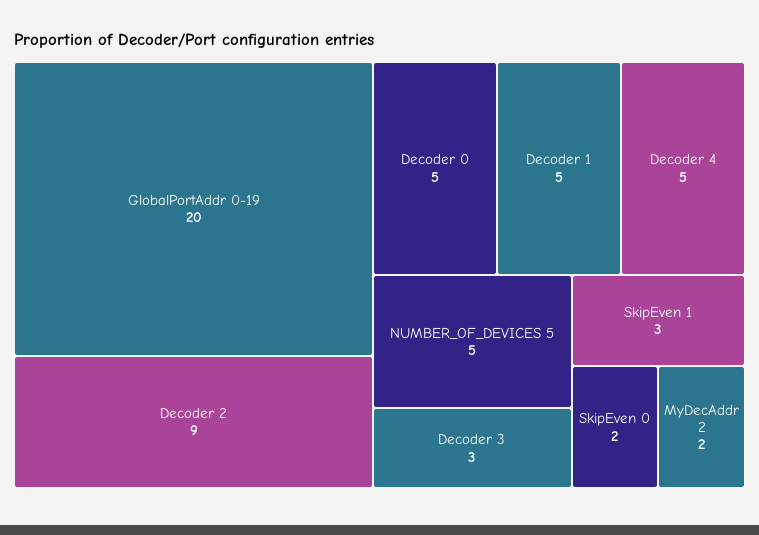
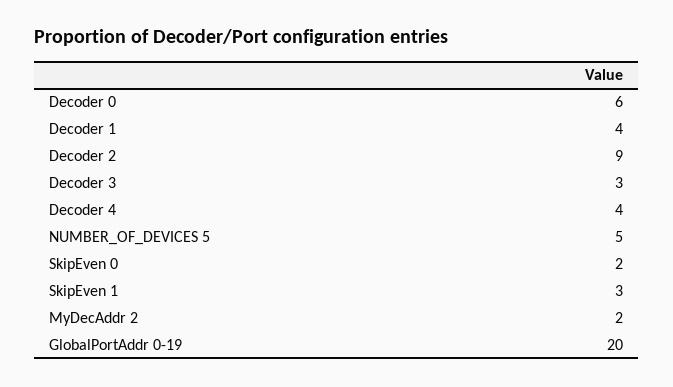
Decoder 0: 5 -> 6
Decoder 1: 5 -> 4
Decoder 4: 5 -> 4

